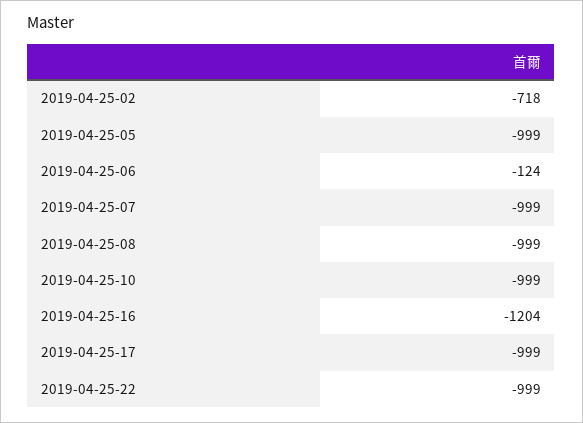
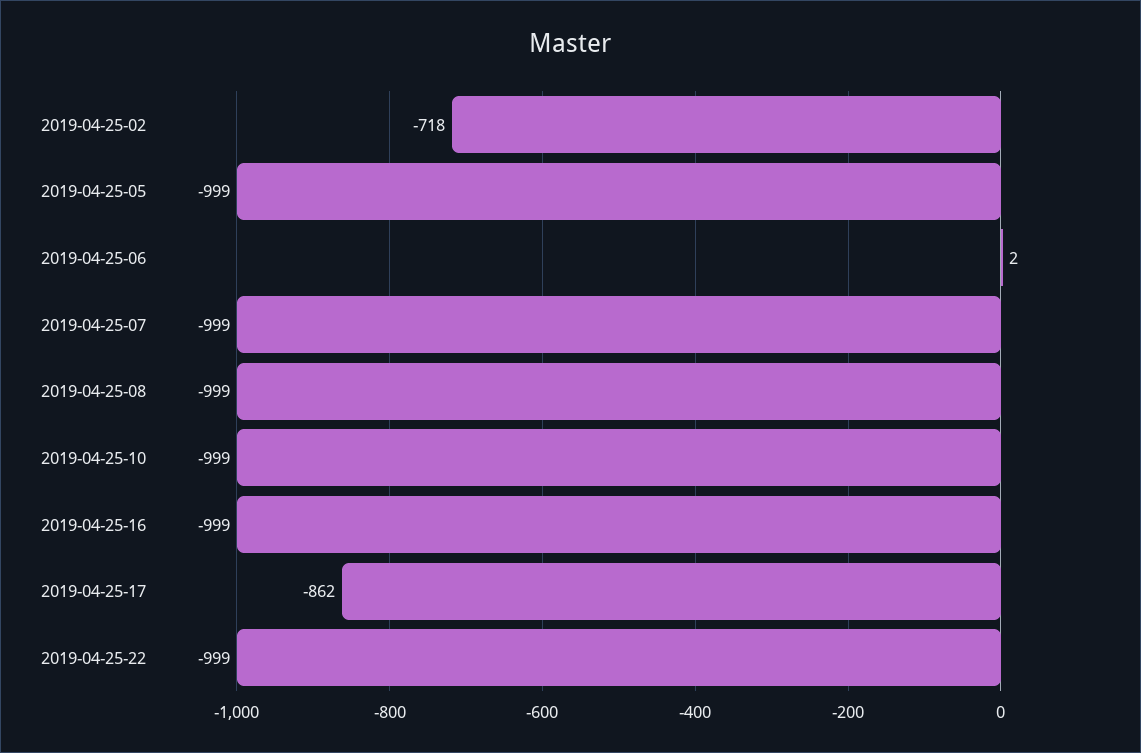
2019-04-25-06: -124 -> 2
2019-04-25-16: -1204 -> -999
2019-04-25-17: -999 -> -862

